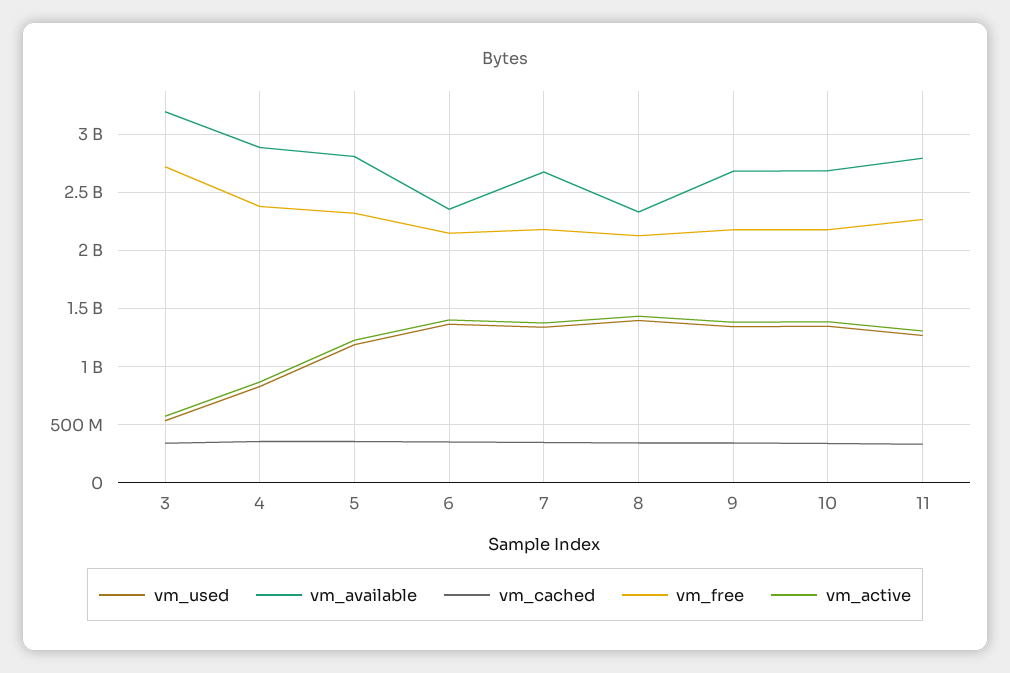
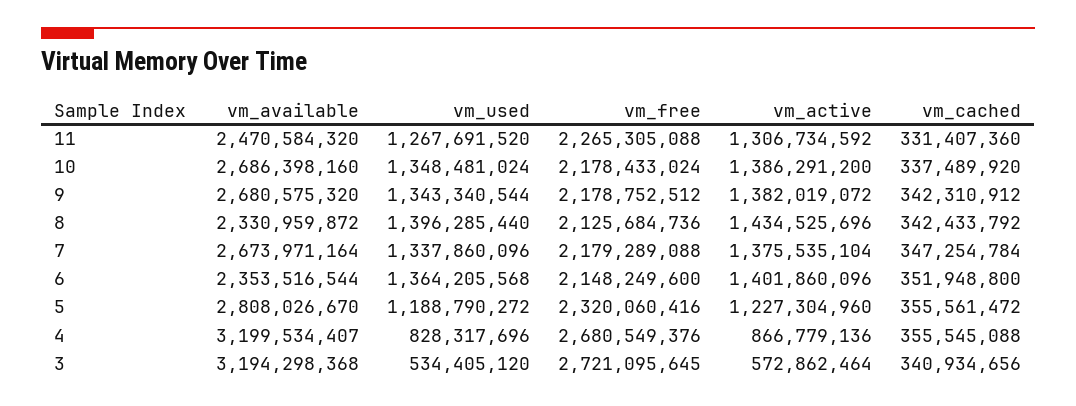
vm_available, 4: 2900000000 -> 3199534407
vm_free, 4: 2400000000 -> 2680549376
vm_available, 11: 2800000000 -> 2470584320

